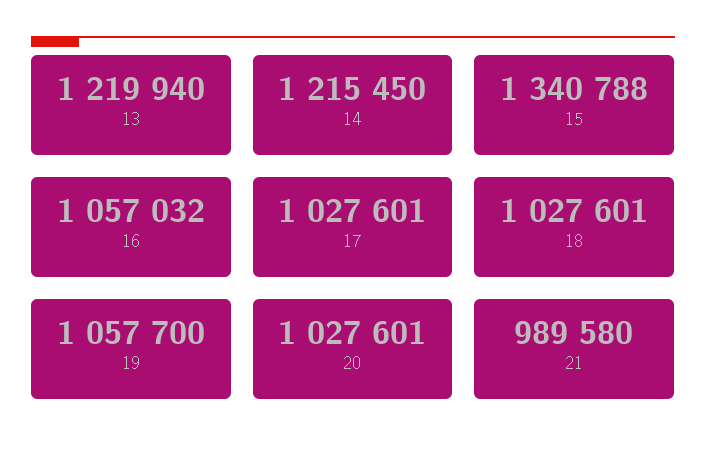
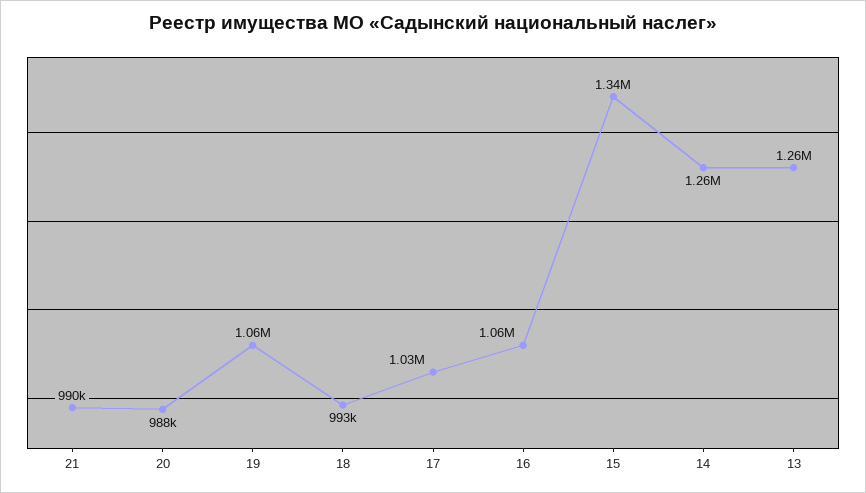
13: 1219940 -> 1260000
14: 1215450 -> 1260000
18: 1027601 -> 993000
20: 1027601 -> 988000

